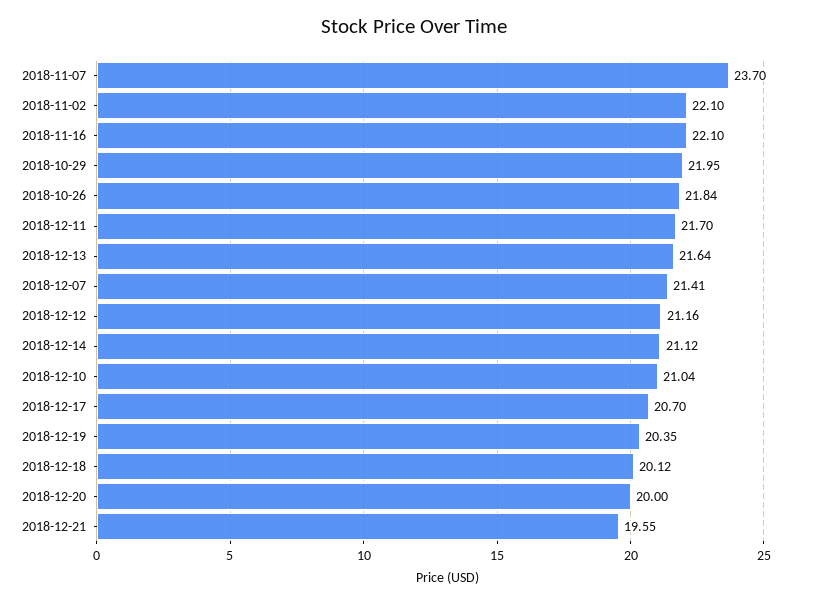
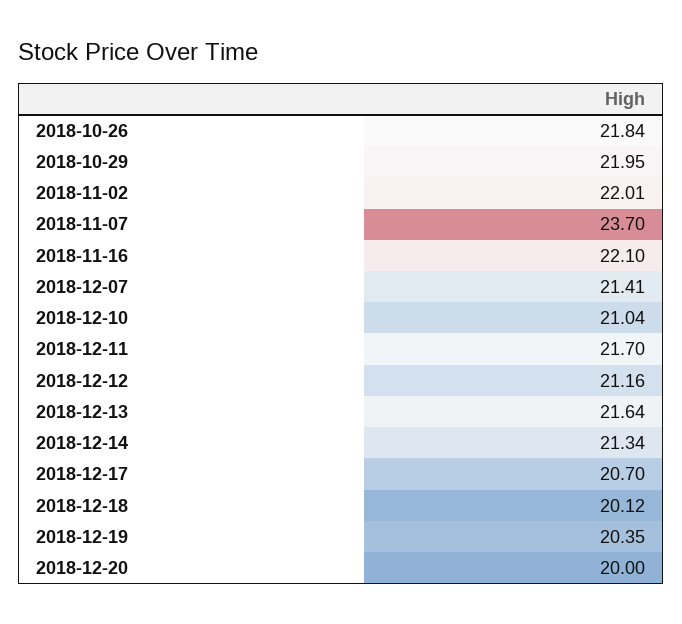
2018-11-02: 22.1 -> 22.01
2018-12-14: 21.12 -> 21.34
2018-12-21: 19.55 -> none

